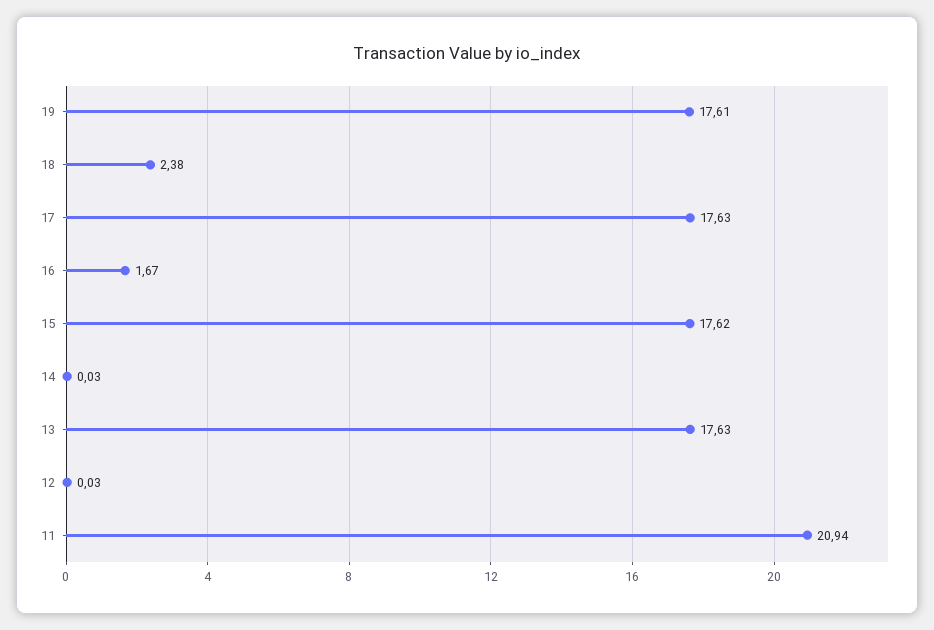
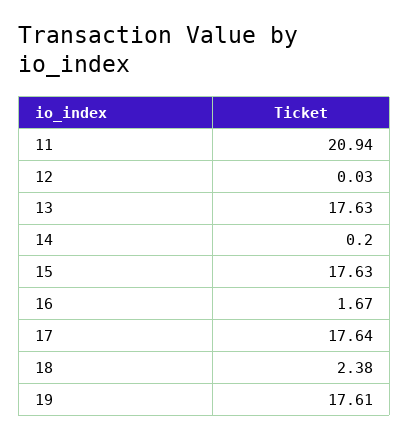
17: 17.63 -> 17.64
15: 17.62 -> 17.63
14: 0.03 -> 0.2

